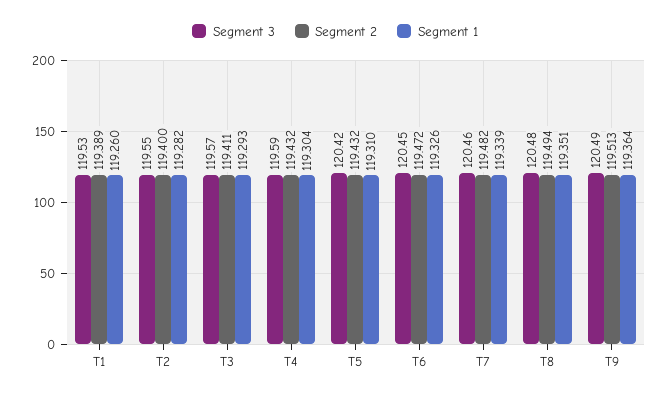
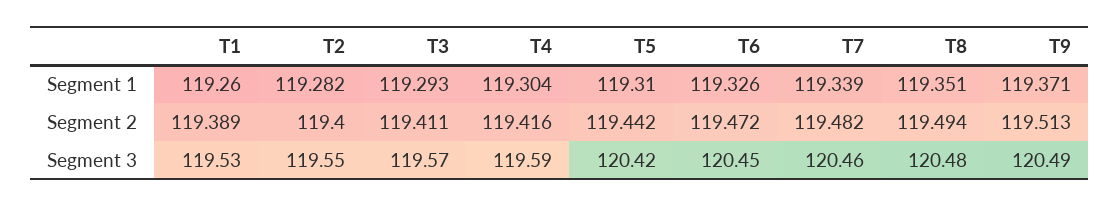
Segment 2, T4: 119.432 -> 119.416
Segment 2, T5: 119.432 -> 119.442
Segment 1, T9: 119.364 -> 119.371

